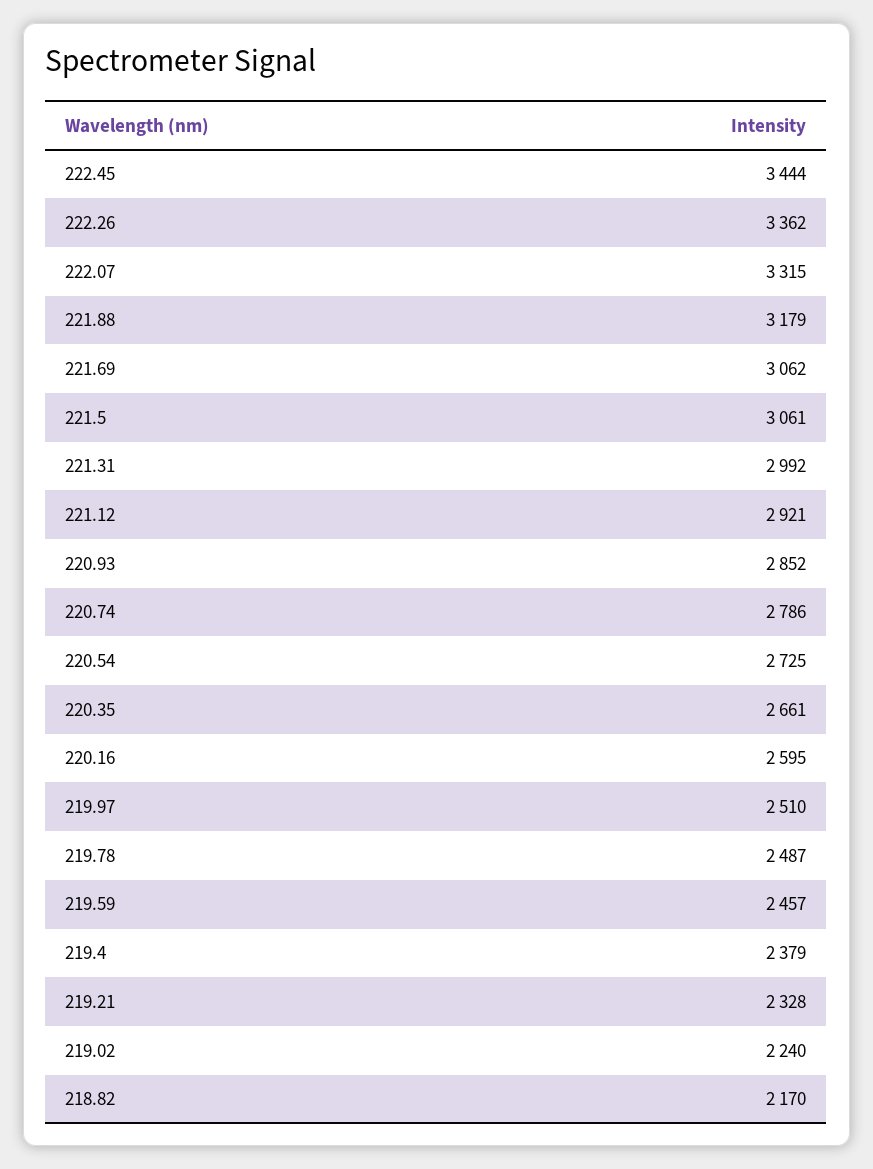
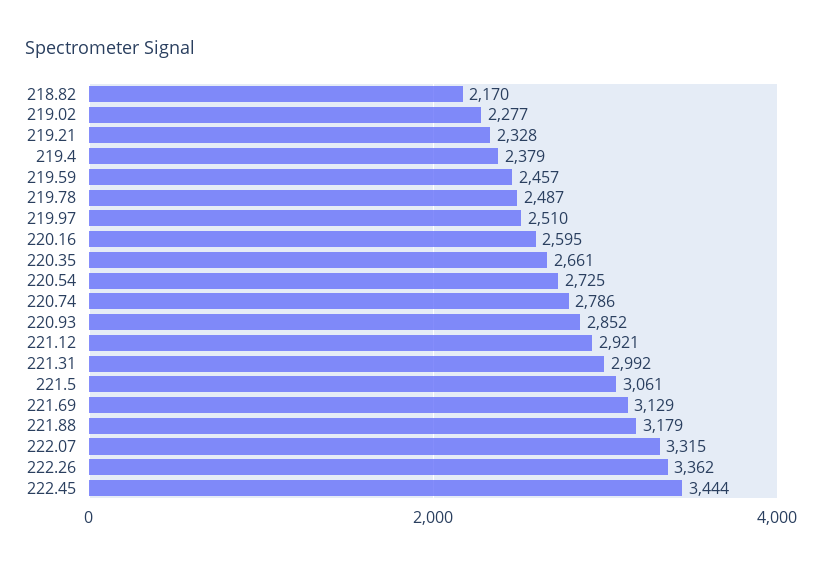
221.69: 3062 -> 3129
219.02: 2240 -> 2277

